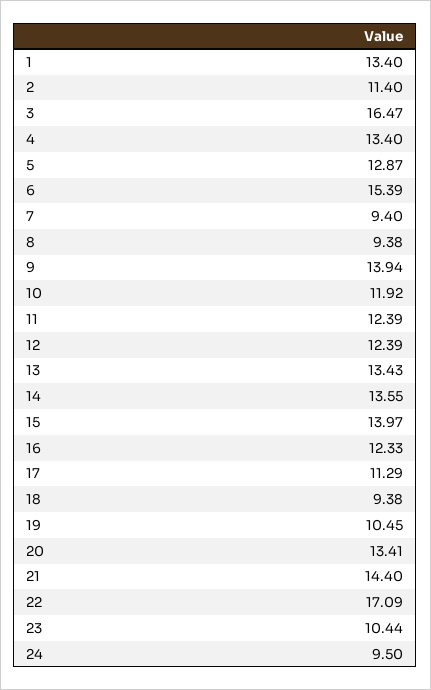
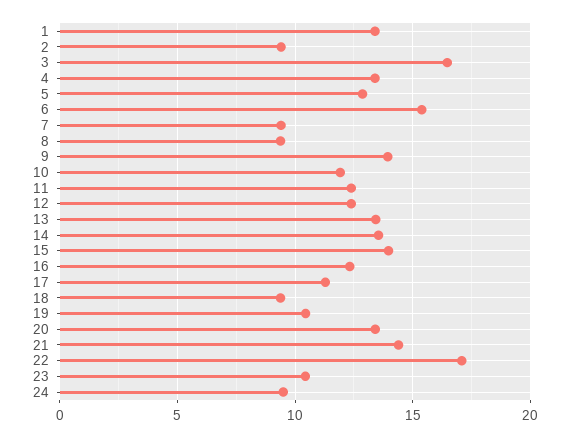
2: 11.4 -> 9.5

